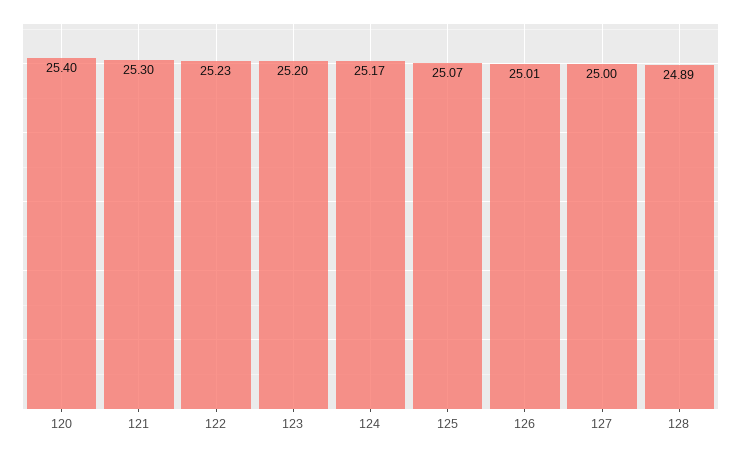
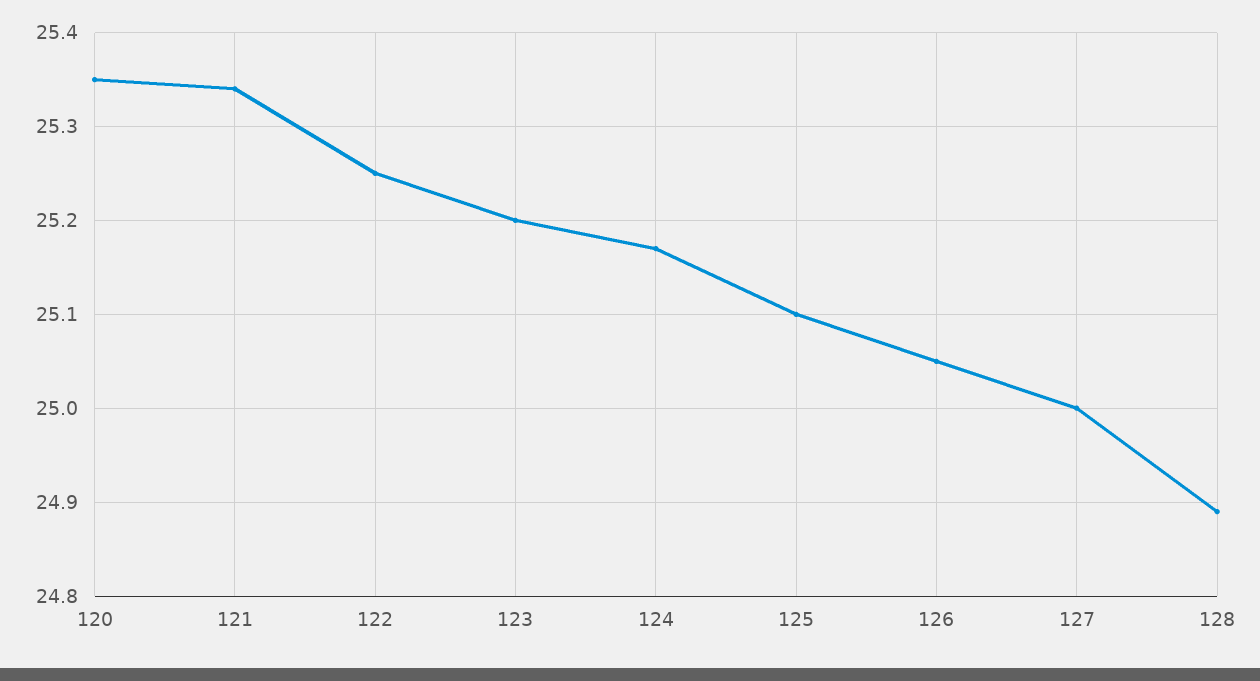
120: 25.4 -> 25.35
121: 25.3 -> 25.34
122: 25.23 -> 25.25
125: 25.07 -> 25.1
126: 25.01 -> 25.05

